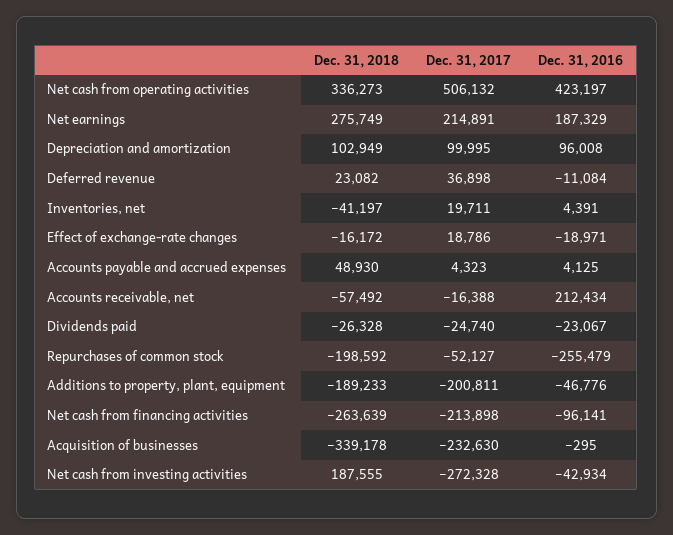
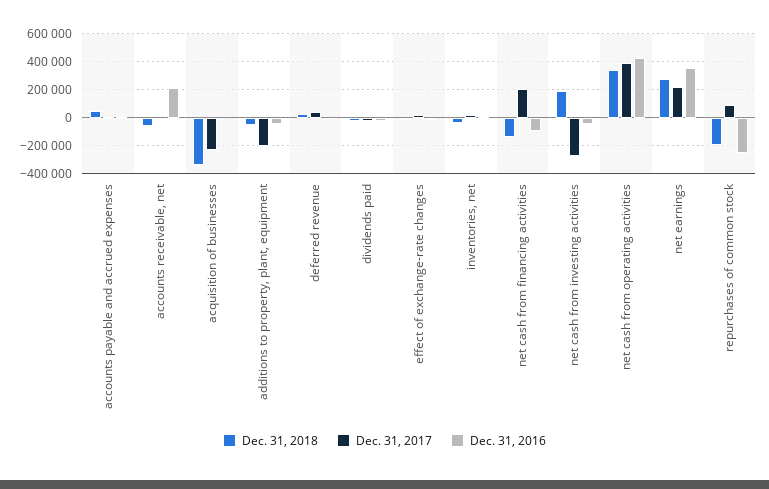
Dec. 31, 2017, Net cash from operating activities: 506132 -> 400000
Dec. 31, 2016, Net earnings: 187329 -> 350000
Dec. 31, 2018, Depreciation and amortization: 102949 -> none
Dec. 31, 2017, Depreciation and amortization: 99995 -> none
Dec. 31, 2016, Depreciation and amortization: 96008 -> none
Dec. 31, 2017, Repurchases of common stock: -52127 -> 100000
Dec. 31, 2018, Additions to property, plant, equipment: -189233 -> -50000
Dec. 31, 2018, Net cash from financing activities: -263639 -> -150000
Dec. 31, 2017, Net cash from financing activities: -213898 -> 200000

